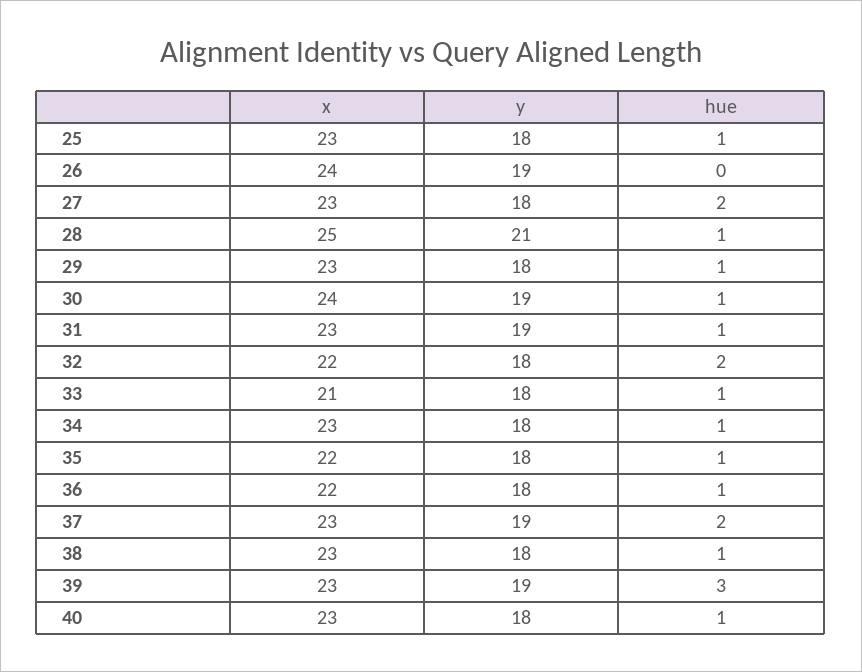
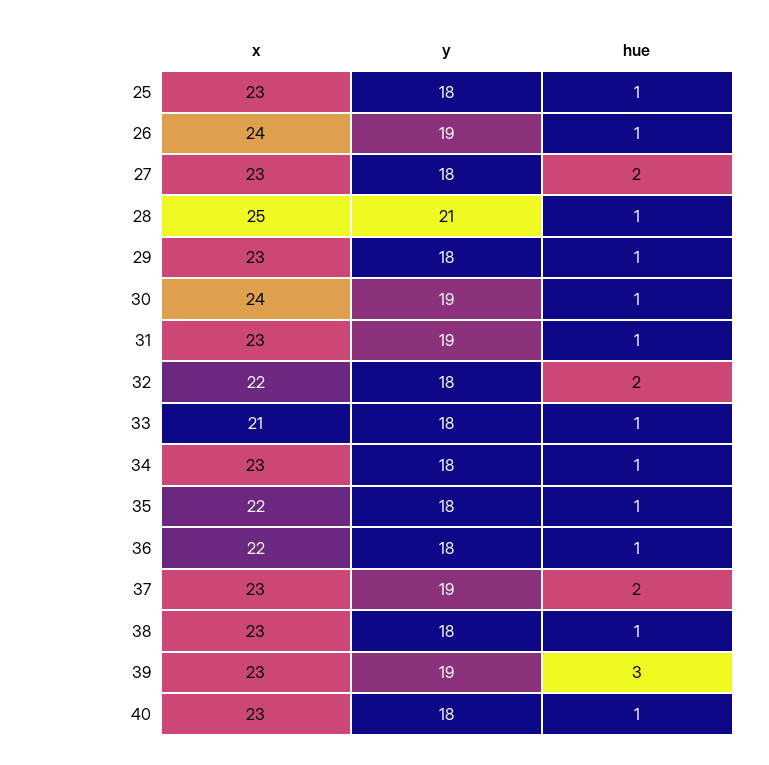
hue, 26: 0 -> 1

